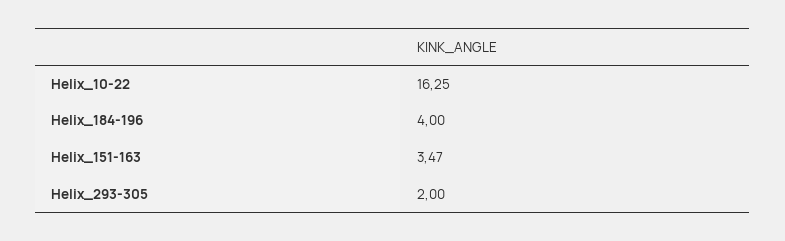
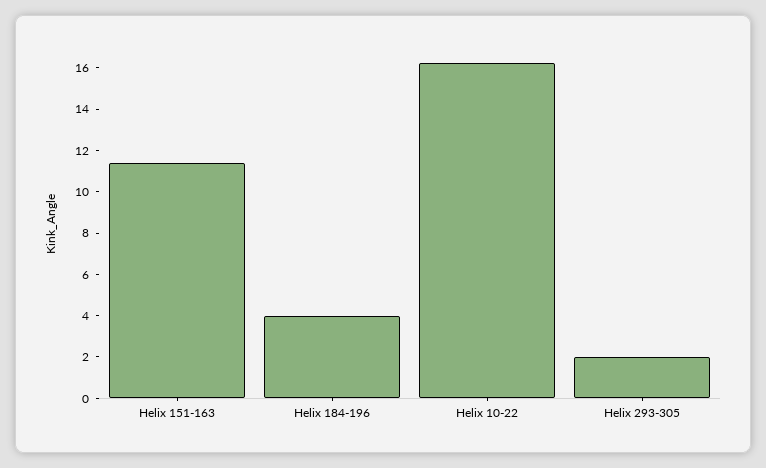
Helix_151-163: 3.47 -> 11.5

